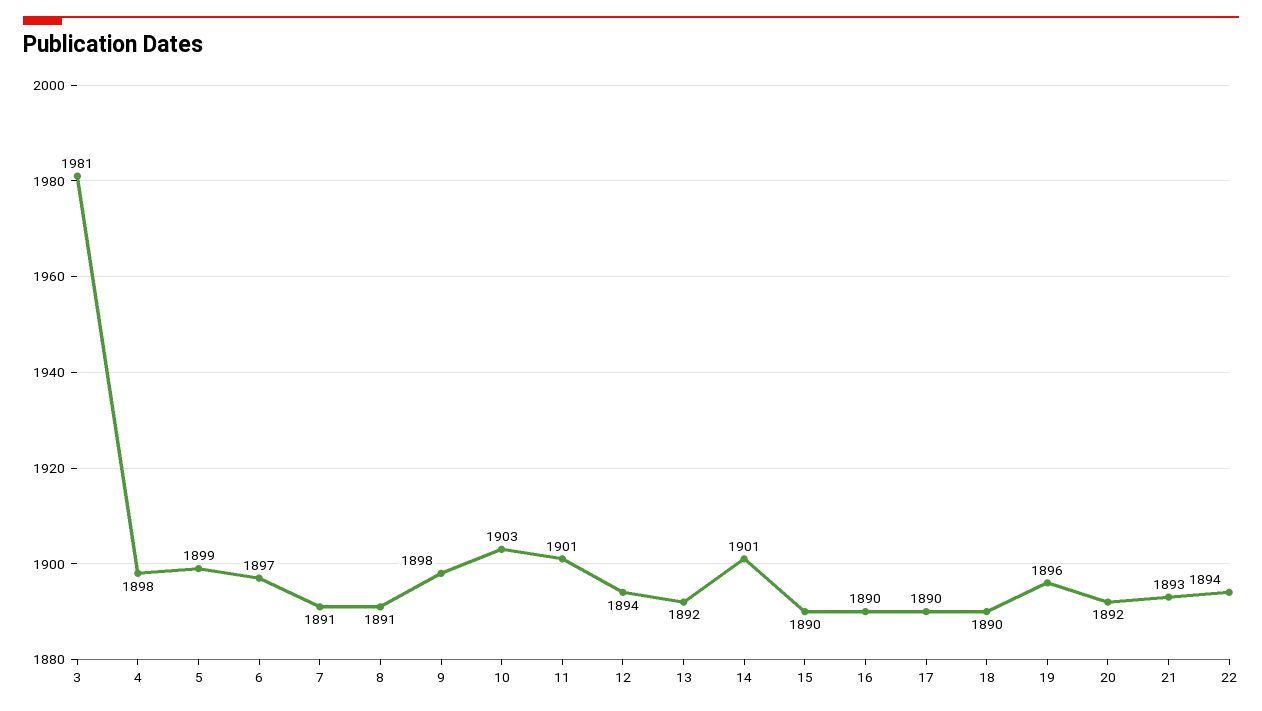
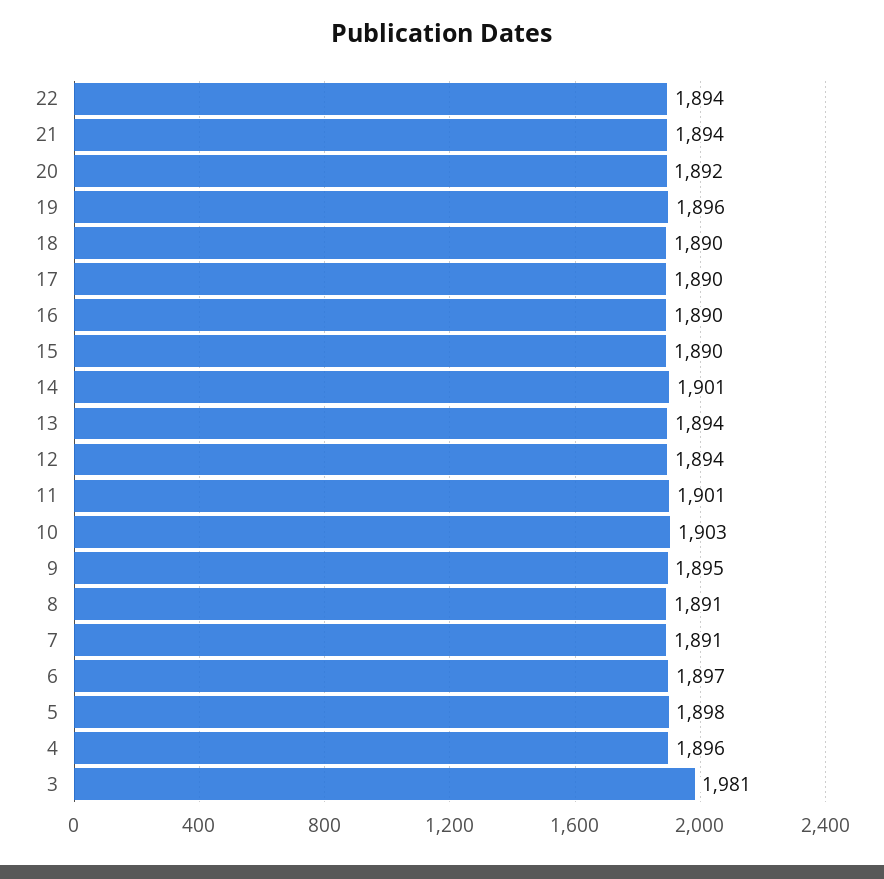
4: 1898 -> 1896
5: 1899 -> 1898
9: 1898 -> 1895
13: 1892 -> 1894
21: 1893 -> 1894

